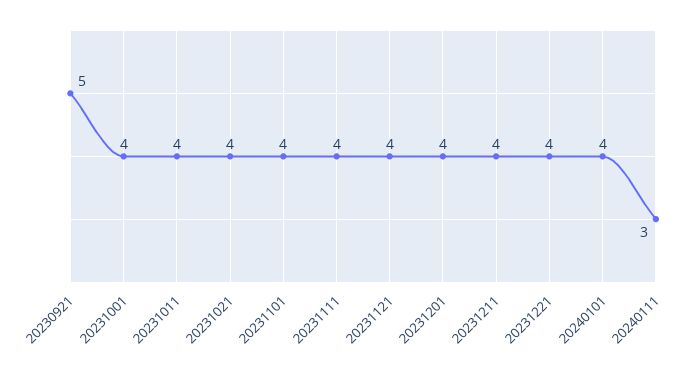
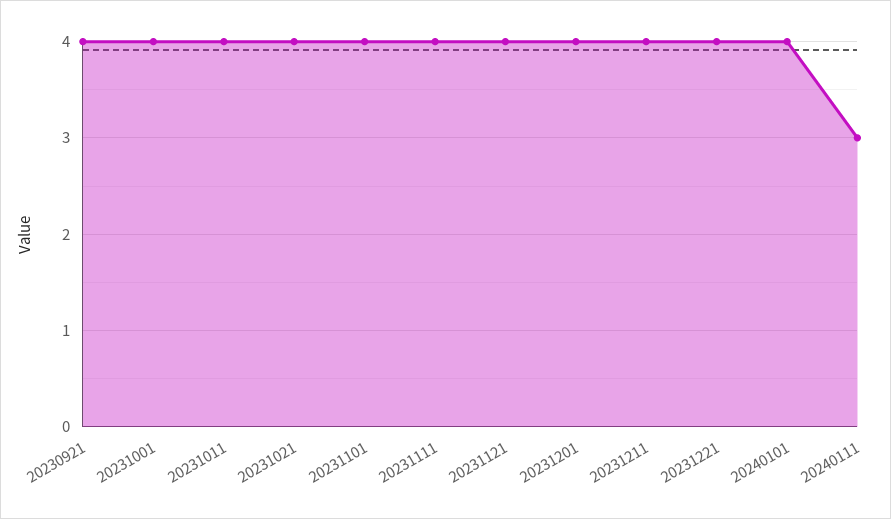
20230921: 5 -> 4

